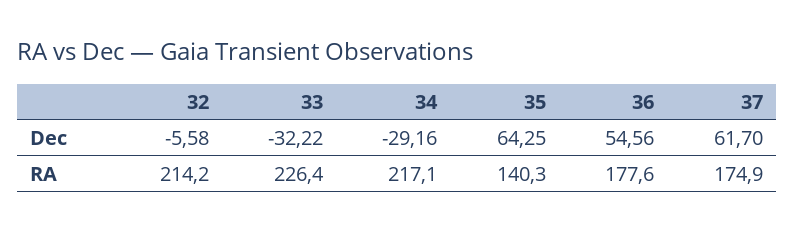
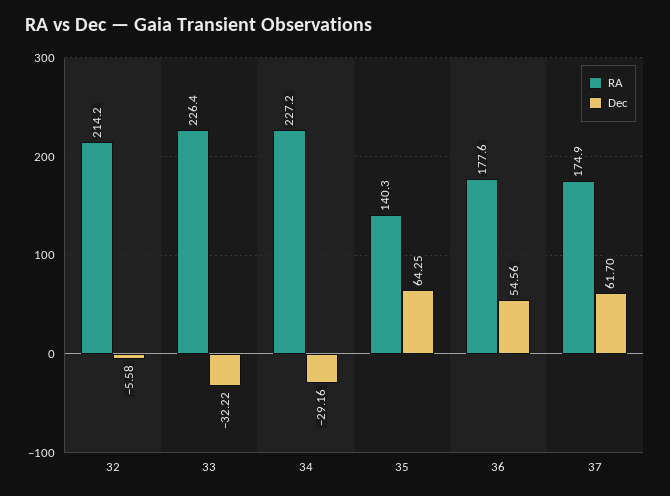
RA, 34: 217.1 -> 227.2

